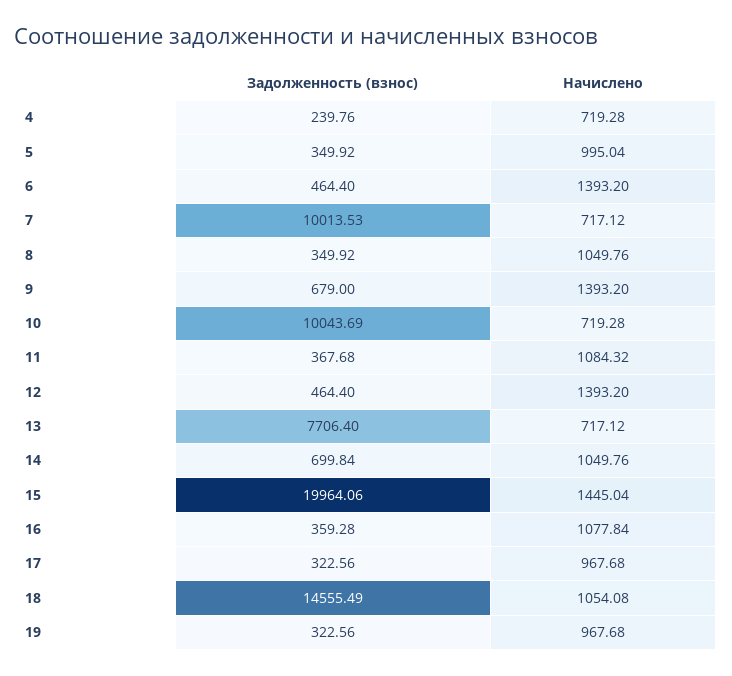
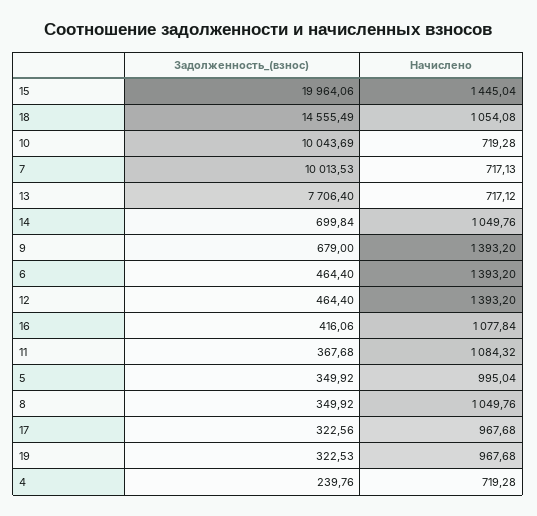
Начислено, 7: 717.12 -> 717.13
Задолженность (взнос), 16: 359.28 -> 416.06
Задолженность (взнос), 19: 322.56 -> 322.53

